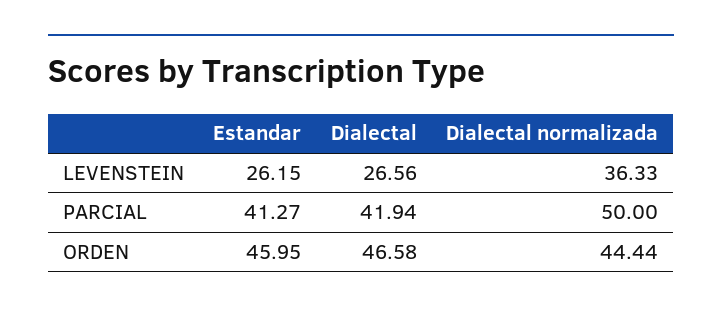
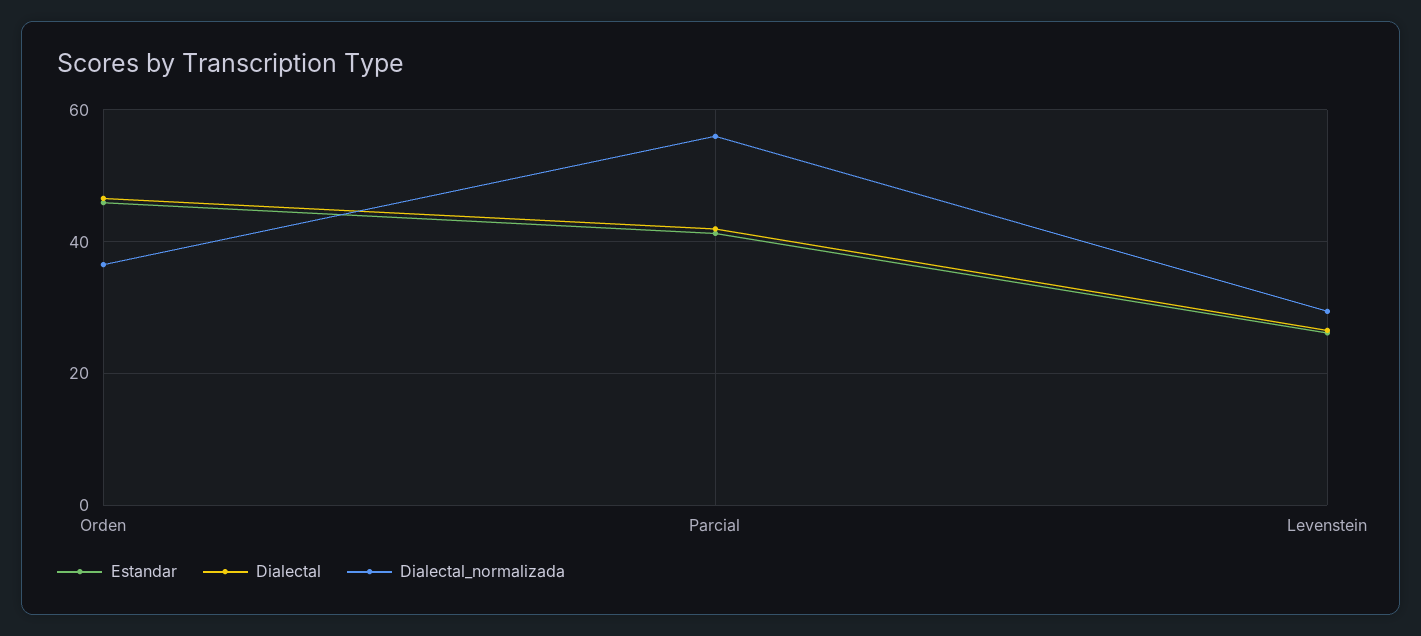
Dialectal normalizada, LEVENSTEIN: 36.33 -> 30
Dialectal normalizada, PARCIAL: 50 -> 56
Dialectal normalizada, ORDEN: 44.44 -> 36

